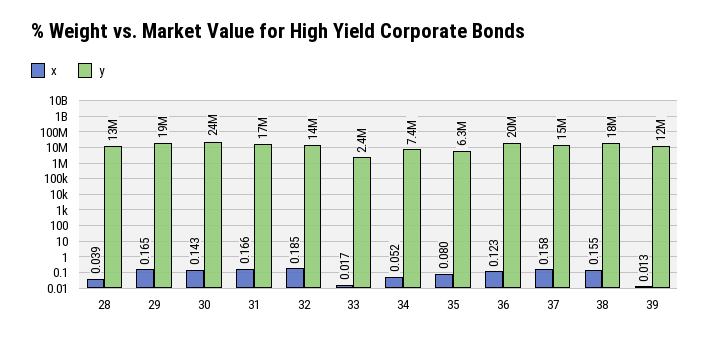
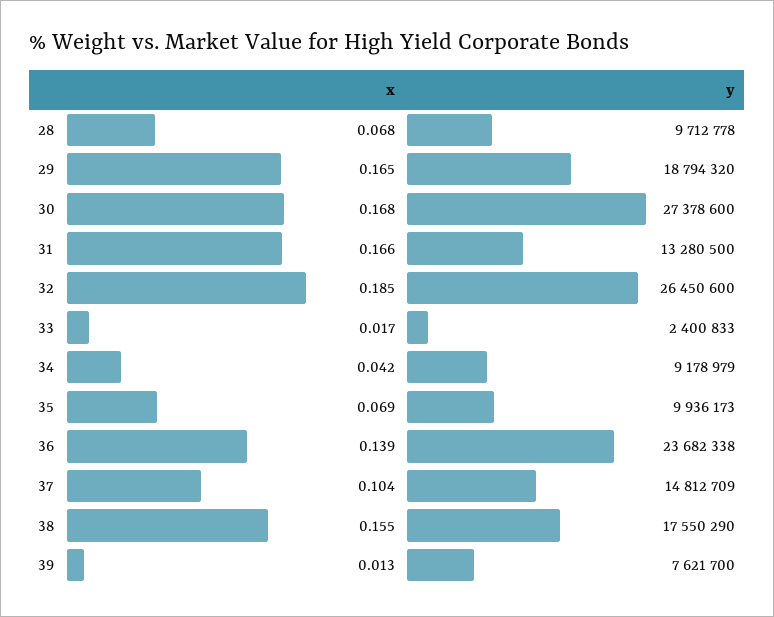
x, 28: 0.039 -> 0.068
y, 28: 13000000 -> 9712778
x, 30: 0.143 -> 0.168
y, 30: 24000000 -> 27378600
y, 31: 17000000 -> 13280500
y, 32: 14000000 -> 26450600
x, 34: 0.052 -> 0.042
y, 34: 7400000 -> 9178979
x, 35: 0.08 -> 0.069
y, 35: 6300000 -> 9936173
x, 36: 0.123 -> 0.139
y, 36: 20000000 -> 23682338
x, 37: 0.158 -> 0.104
y, 39: 12000000 -> 7621700

